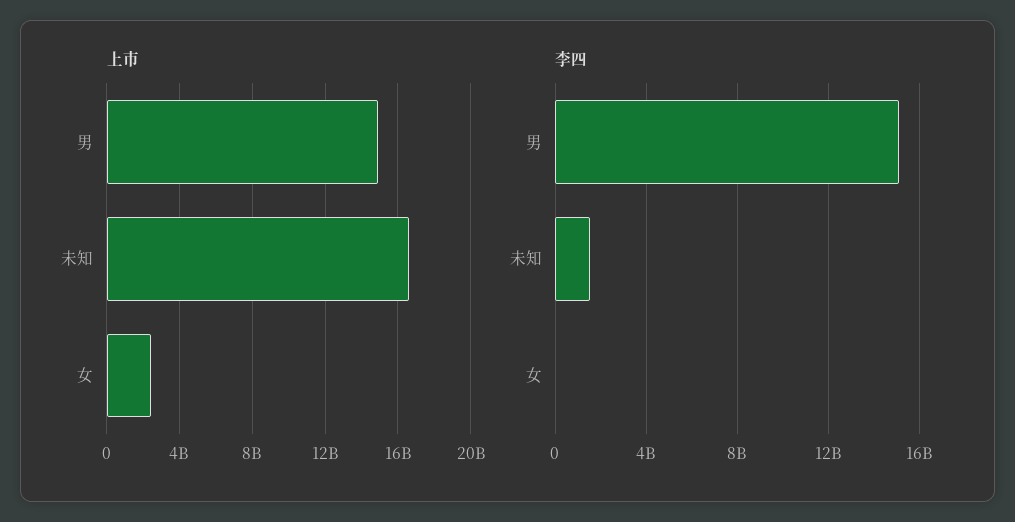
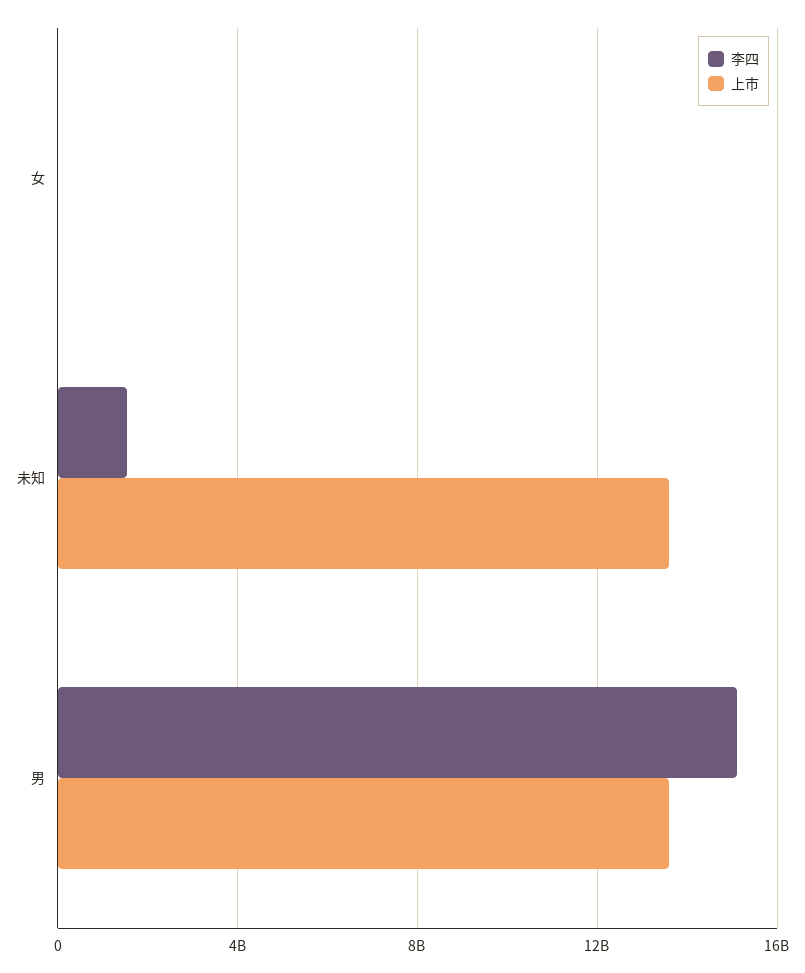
上市, 男: 15000000000 -> 13500000000
上市, 未知: 16500000000 -> 13500000000
上市, 女: 2500000000 -> 0

